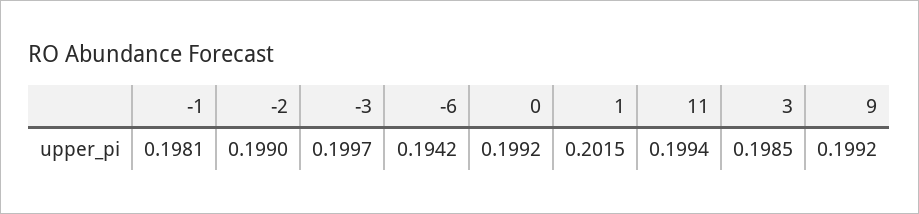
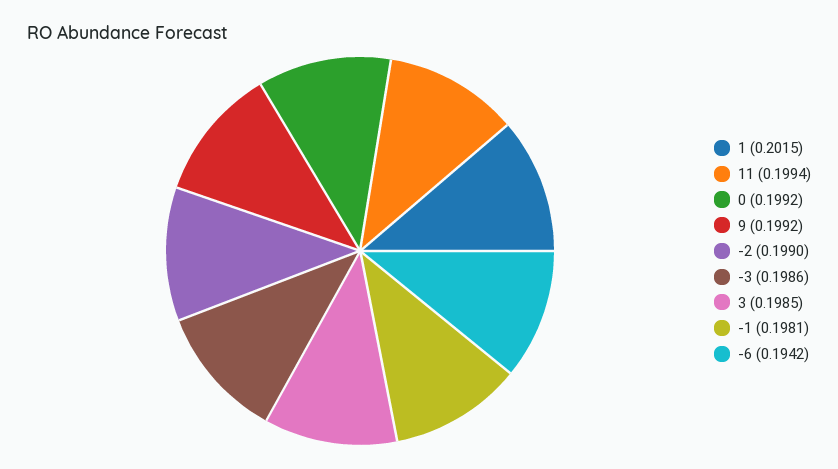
-3: 0.1997 -> 0.1986

